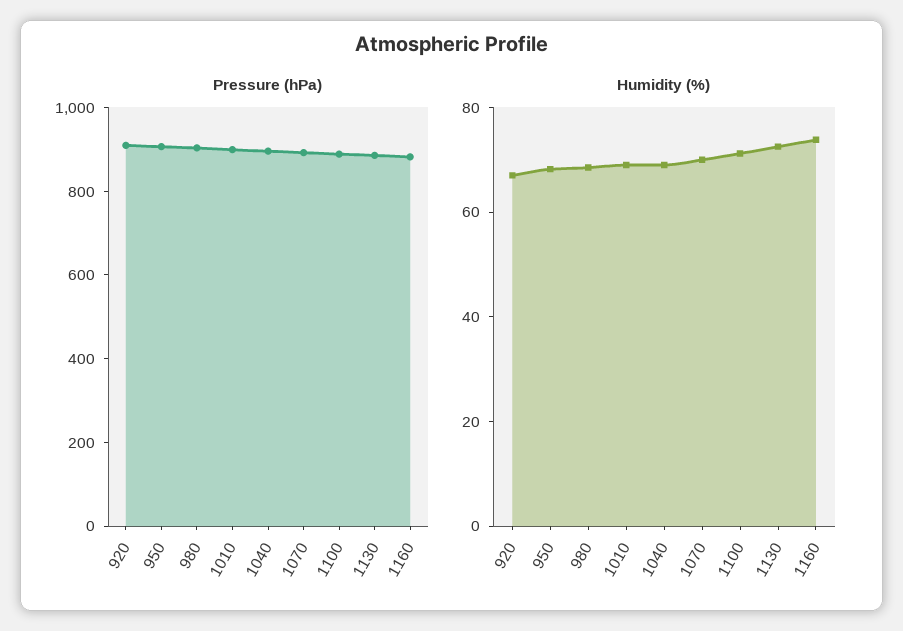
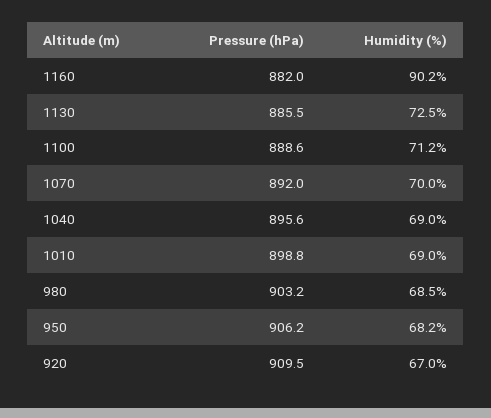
Humidity (%), 1160: 75 -> 90.2

